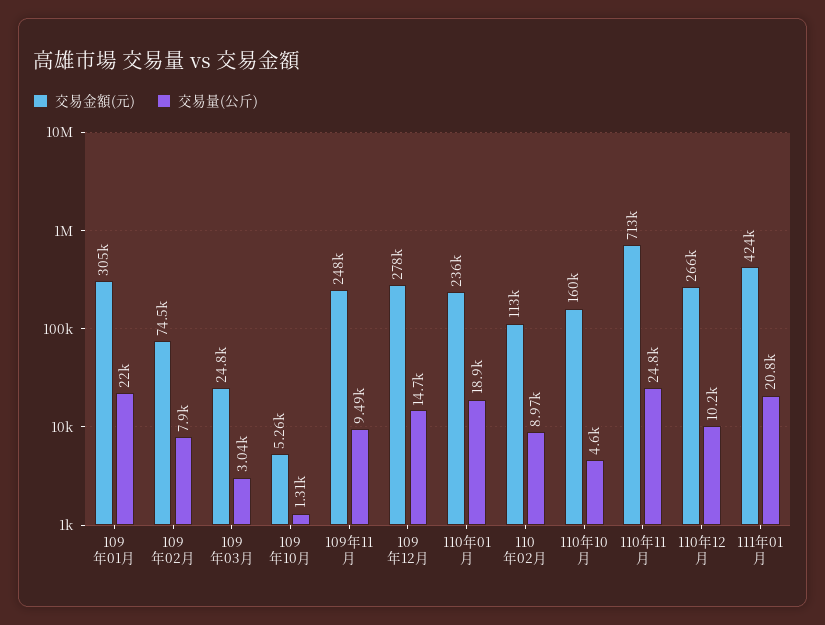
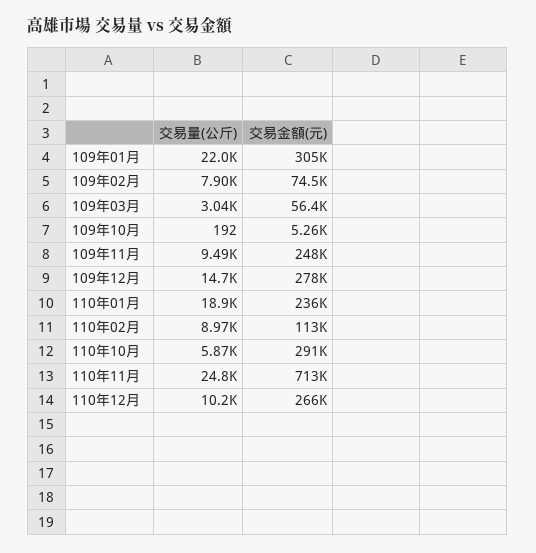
交易金額(元), 109年03月: 24800 -> 56400
交易量(公斤), 109年10月: 1310 -> 192
交易金額(元), 110年10月: 160000 -> 291000
交易量(公斤), 110年10月: 4600 -> 5870
交易金額(元), 111年01月: 424000 -> none
交易量(公斤), 111年01月: 20800 -> none

